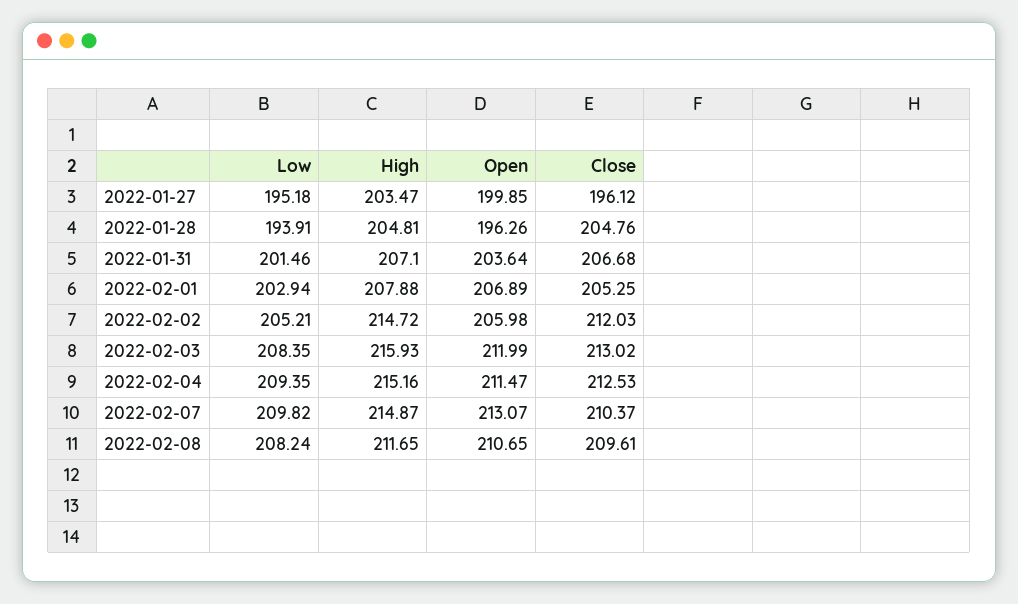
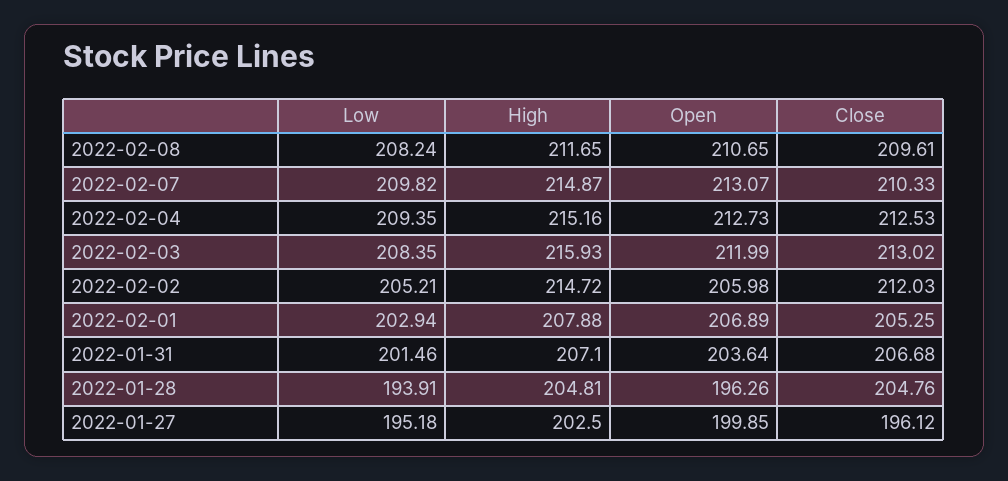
High, 2022-01-27: 203.47 -> 202.5
Open, 2022-02-04: 211.47 -> 212.73
Close, 2022-02-07: 210.37 -> 210.33

